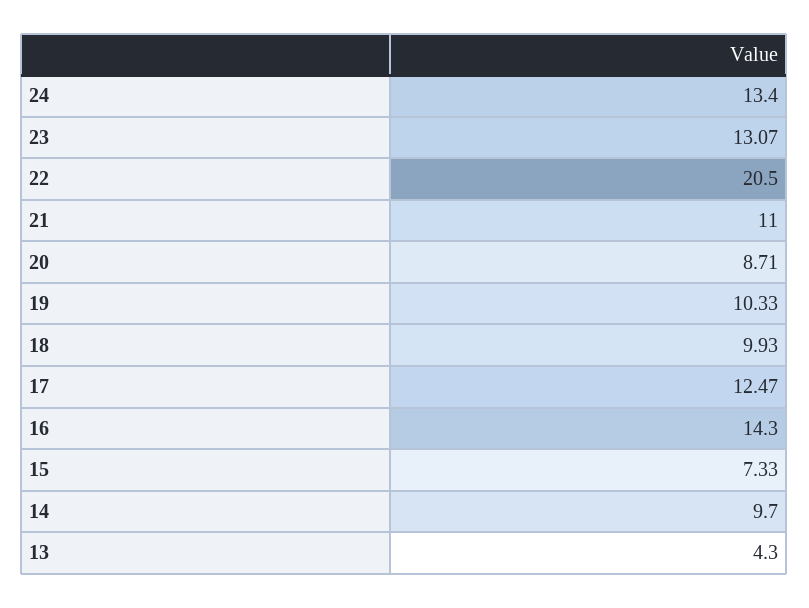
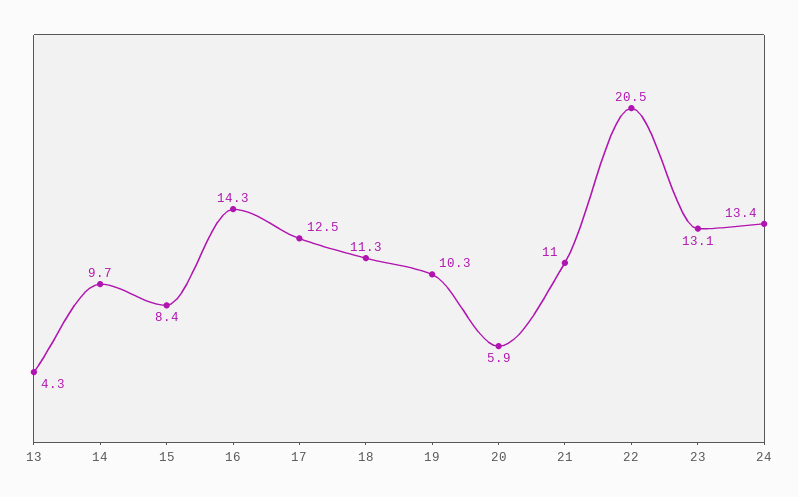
20: 8.71 -> 5.9
18: 9.93 -> 11.3
15: 7.33 -> 8.4

